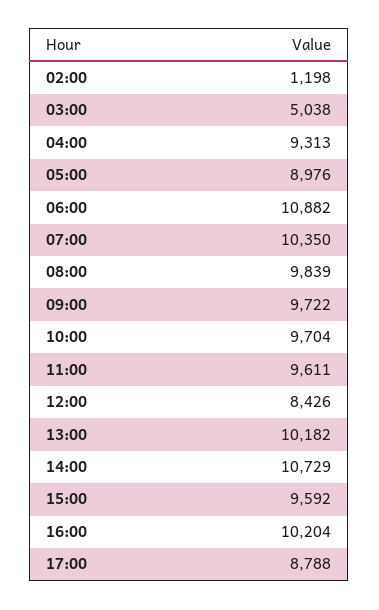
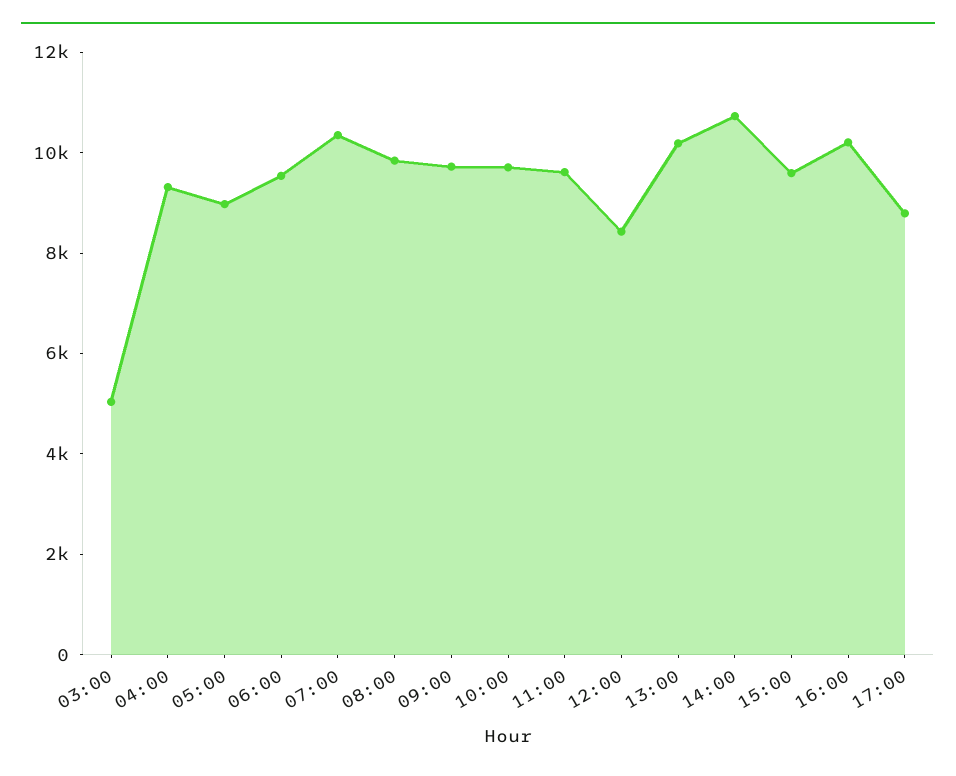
02:00: 1198 -> none
06:00: 10882 -> 9500

